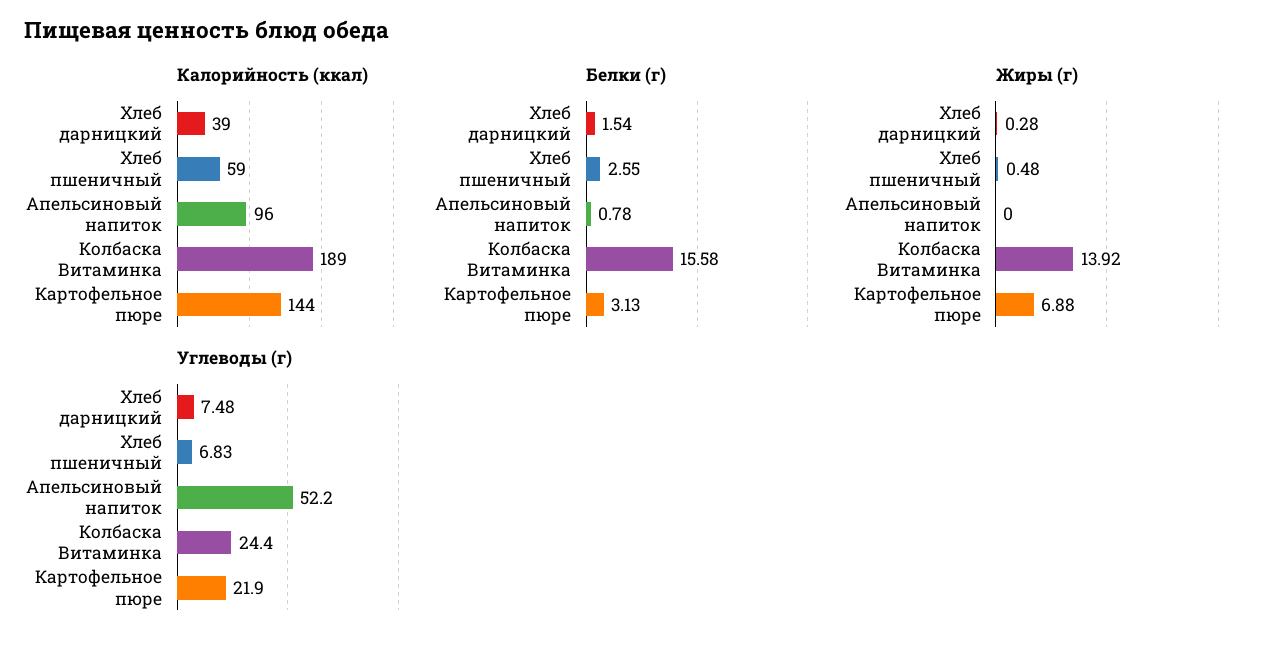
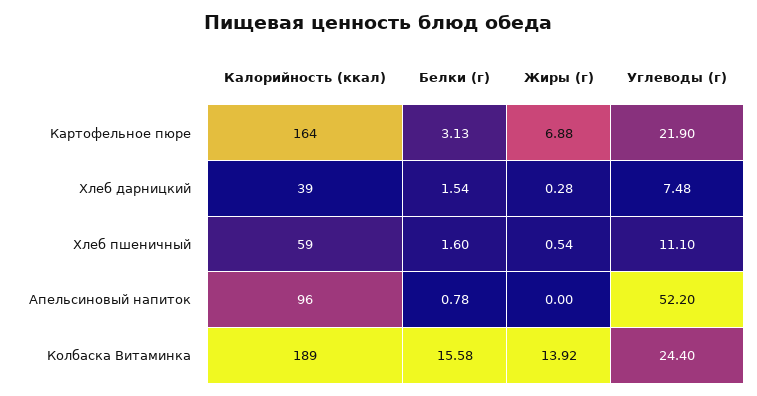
Калорийность (ккал), Картофельное пюре: 144 -> 164
Белки (г), Хлеб пшеничный: 2.55 -> 1.6
Жиры (г), Хлеб пшеничный: 0.48 -> 0.54
Углеводы (г), Хлеб пшеничный: 6.83 -> 11.1

